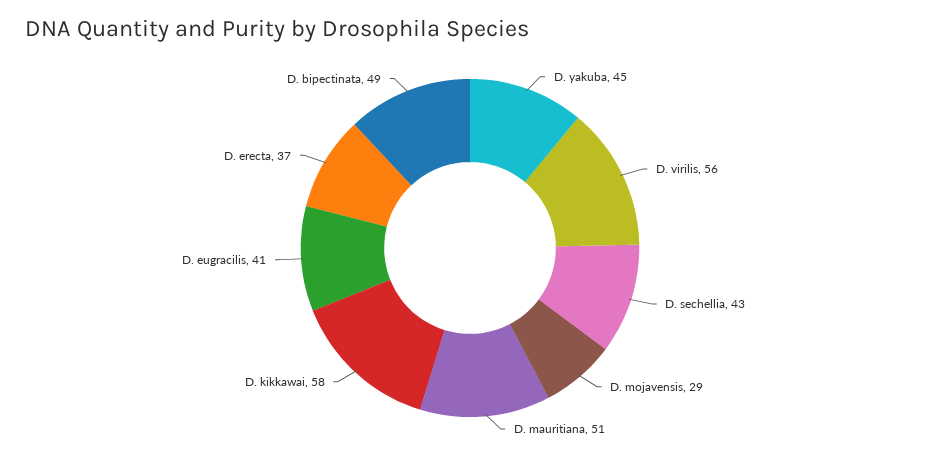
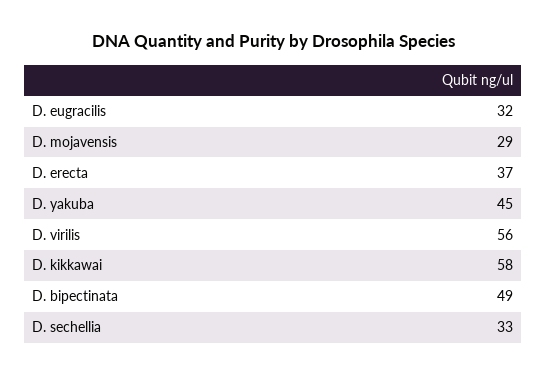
D. sechellia: 43 -> 33
D. mauritiana: 51 -> none
D. eugracilis: 41 -> 32

